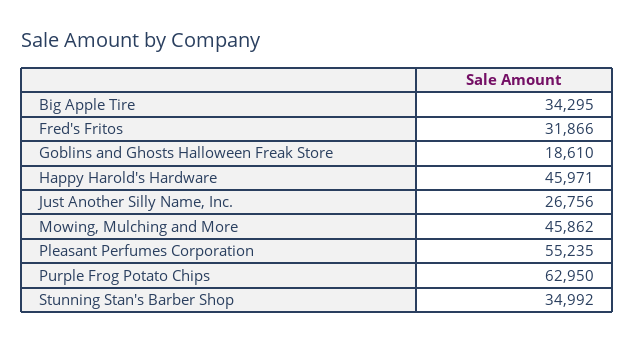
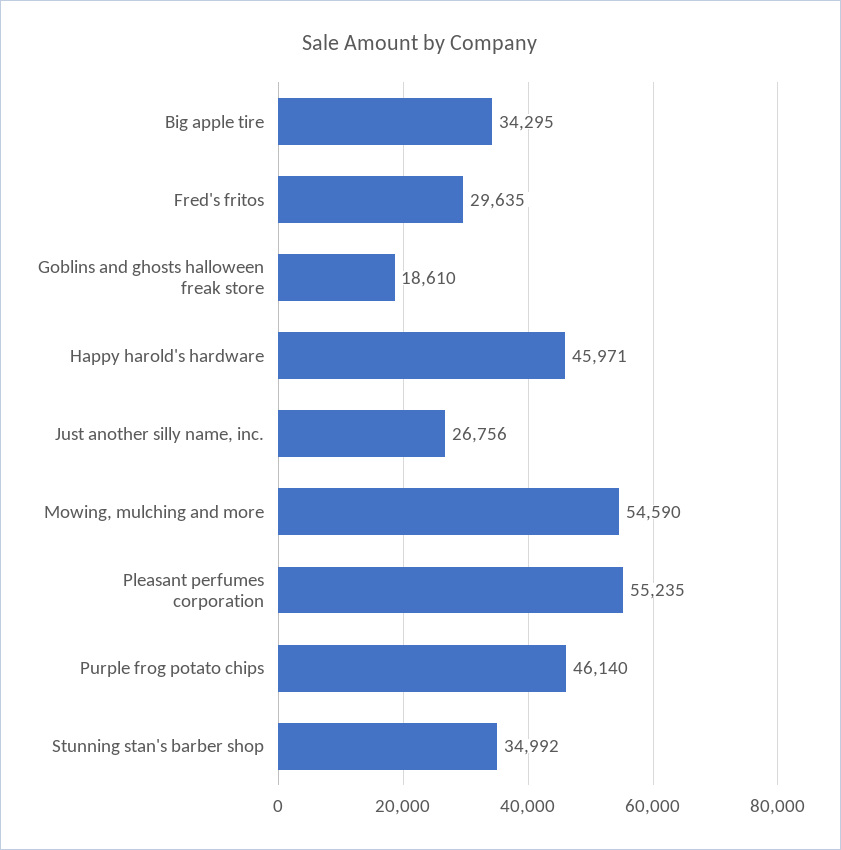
Fred's Fritos: 31866 -> 29635
Mowing, Mulching and More: 45862 -> 54590
Purple Frog Potato Chips: 62950 -> 46140

